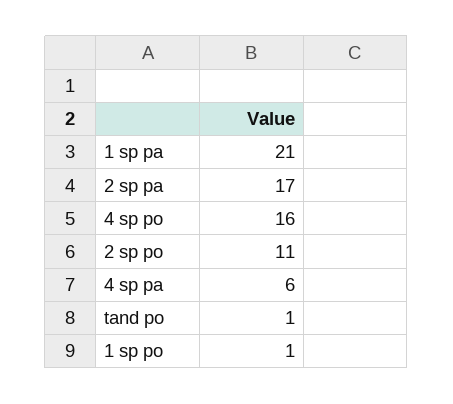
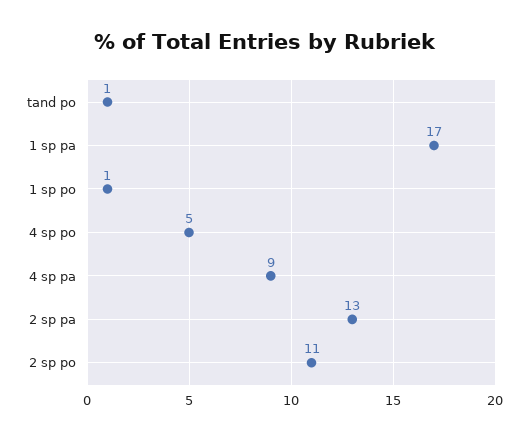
1 sp pa: 21 -> 17
2 sp pa: 17 -> 13
4 sp po: 16 -> 5
4 sp pa: 6 -> 9

